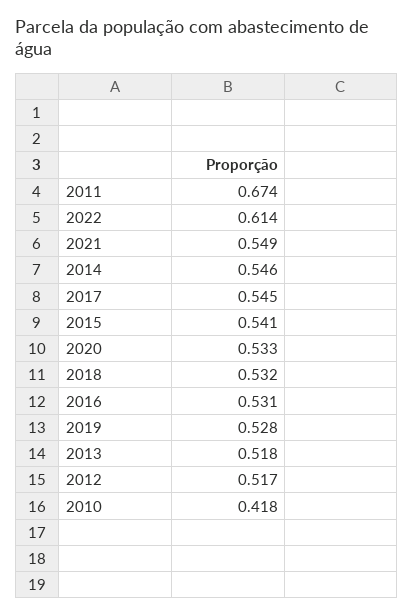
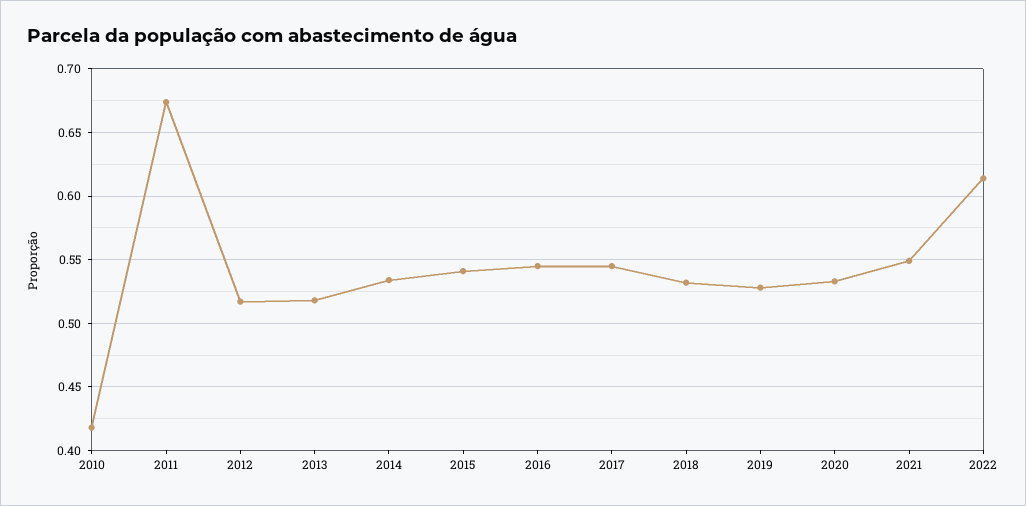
2014: 0.546 -> 0.535
2016: 0.531 -> 0.545

